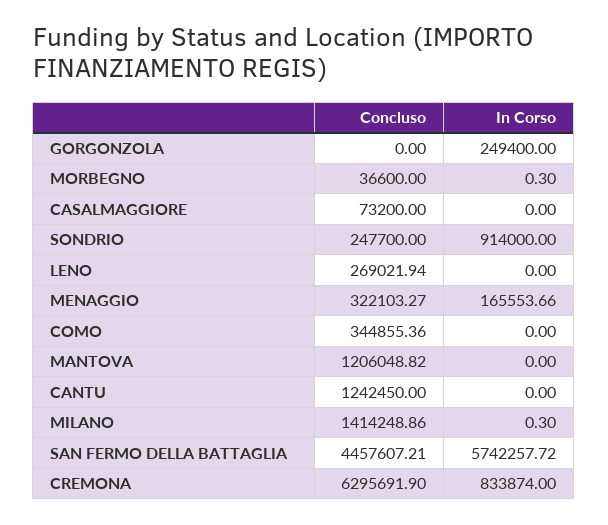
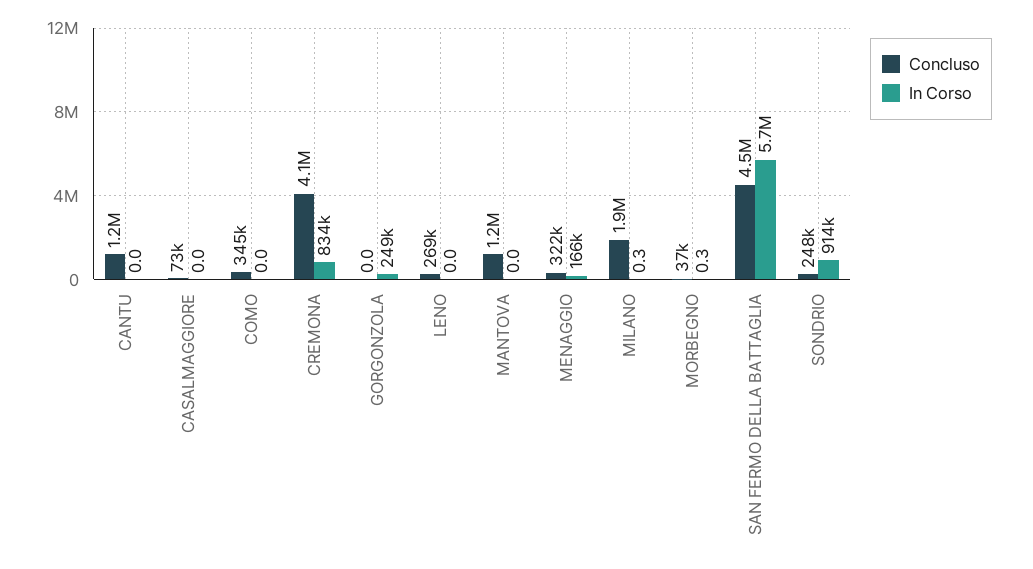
Concluso, MILANO: 1414248.86 -> 1900000
Concluso, CREMONA: 6295691.9 -> 4100000

